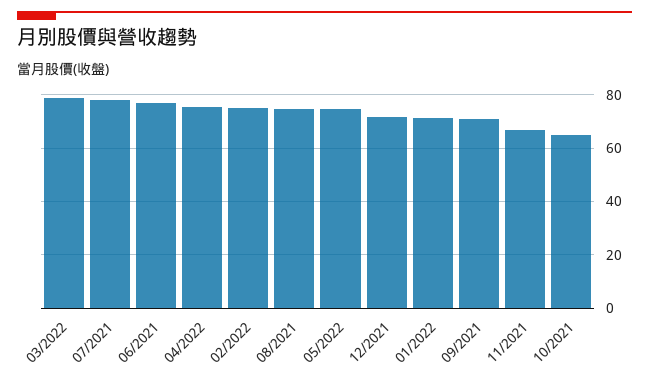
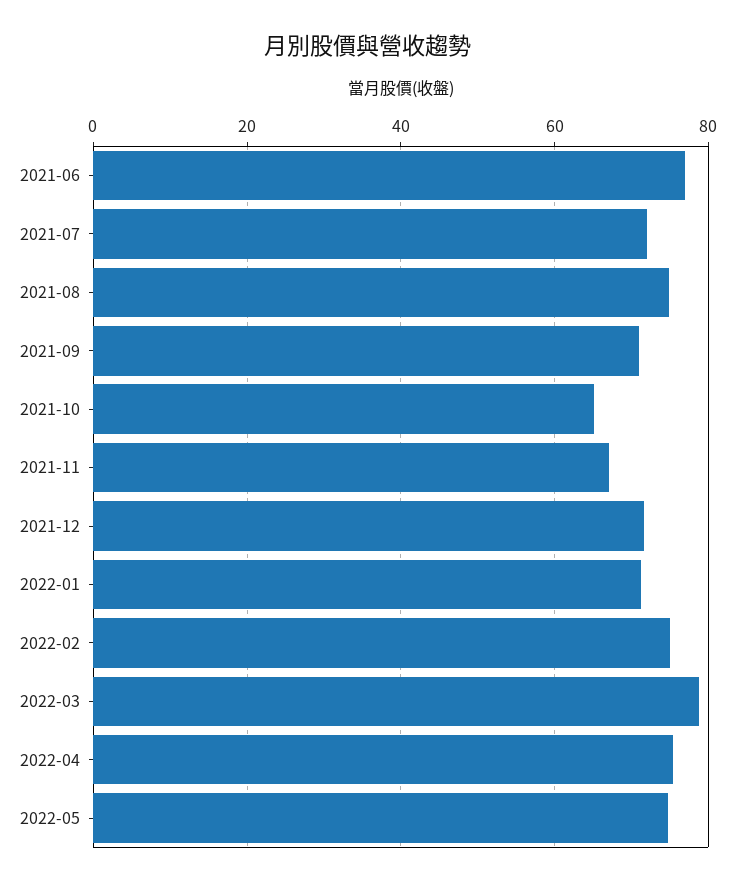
07/2021: 77.5 -> 72

